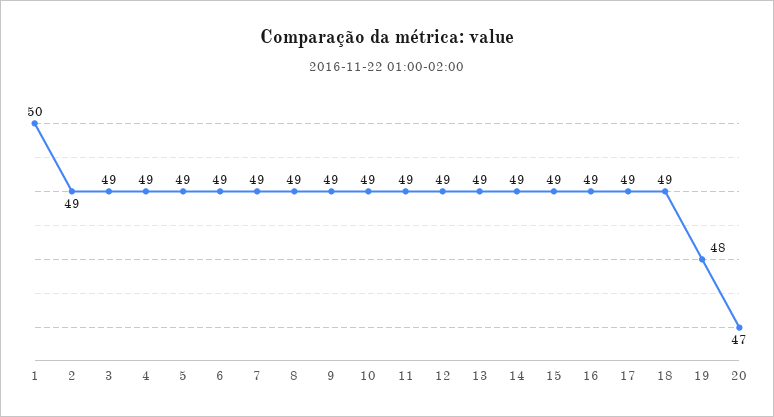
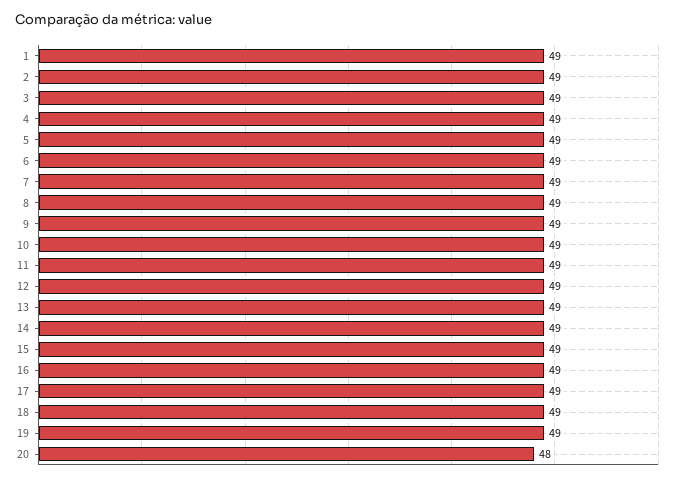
1: 50 -> 49
19: 48 -> 49
20: 47 -> 48

